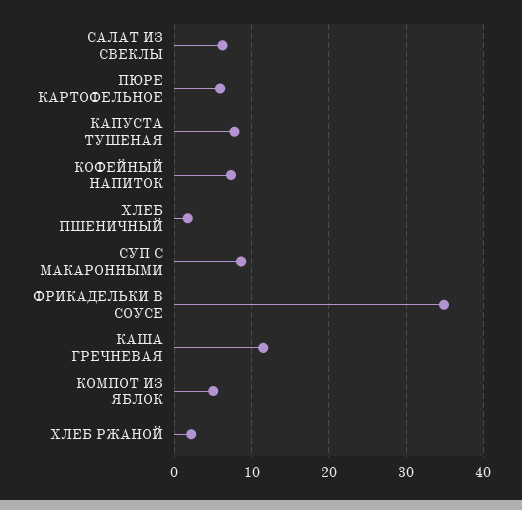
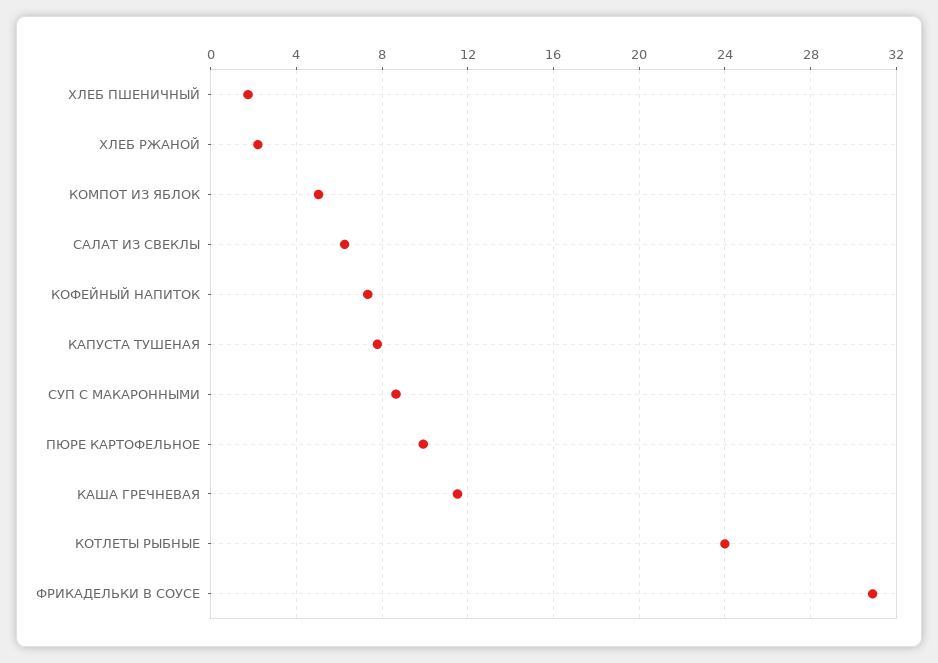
ПЮРЕ КАРТОФЕЛЬНОЕ: 6 -> 10
ФРИКАДЕЛЬКИ В СОУСЕ: 35 -> 31
КОТЛЕТЫ РЫБНЫЕ: none -> 24

